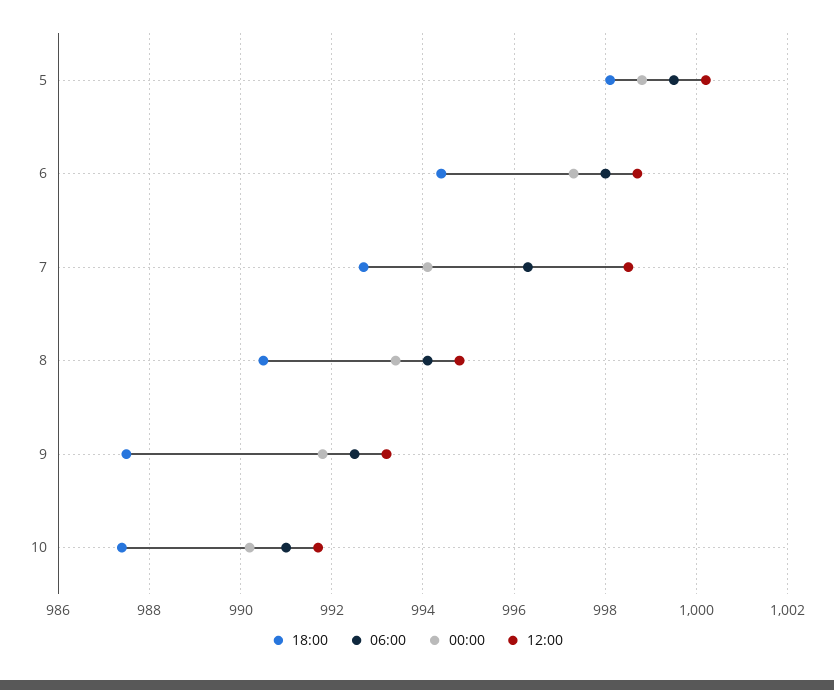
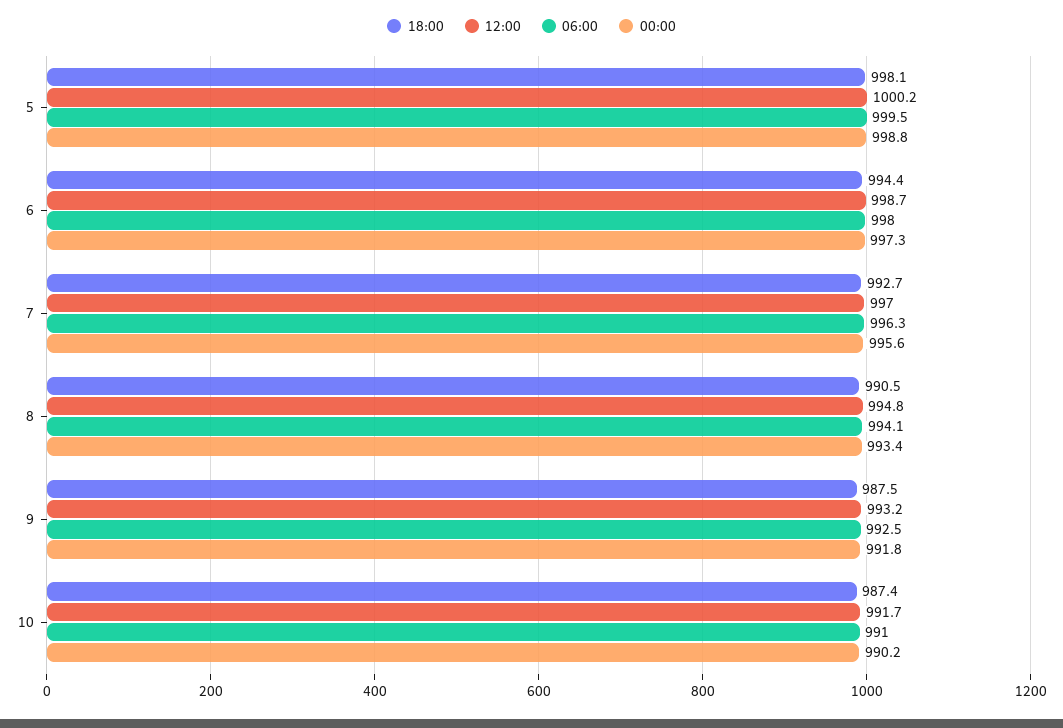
00:00, 7: 994 -> 995.6
12:00, 7: 998.5 -> 997

